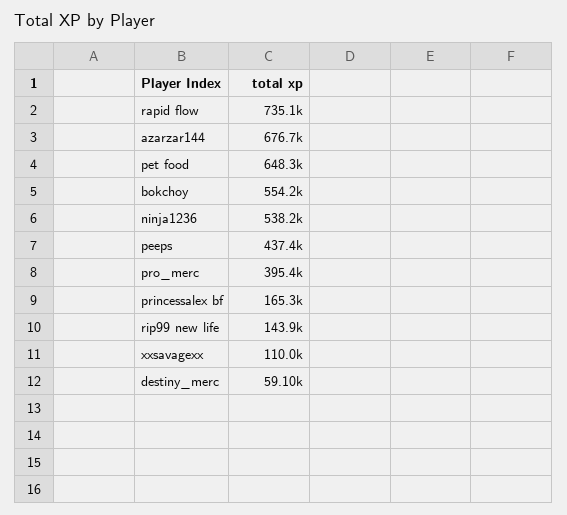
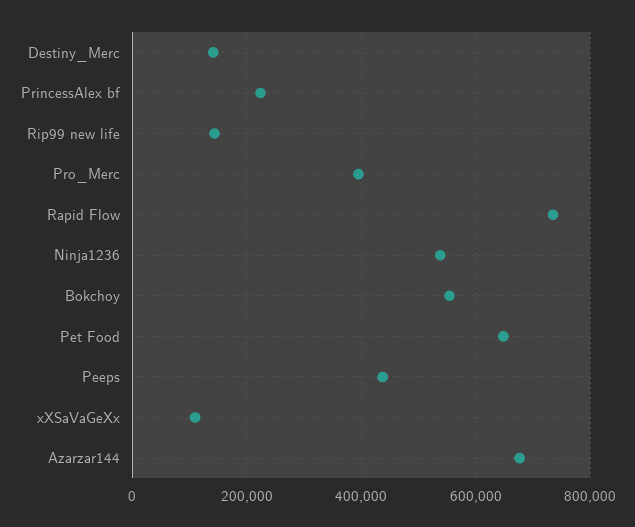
princessalex bf: 165300 -> 220000
destiny_merc: 59100 -> 140000

